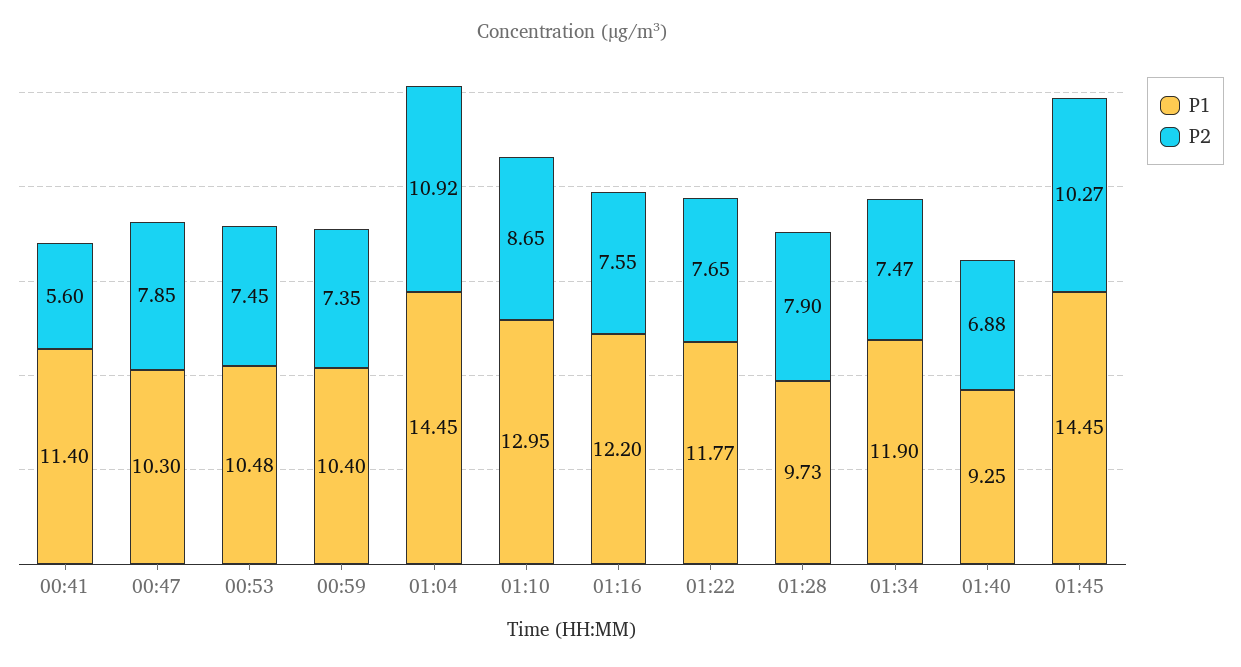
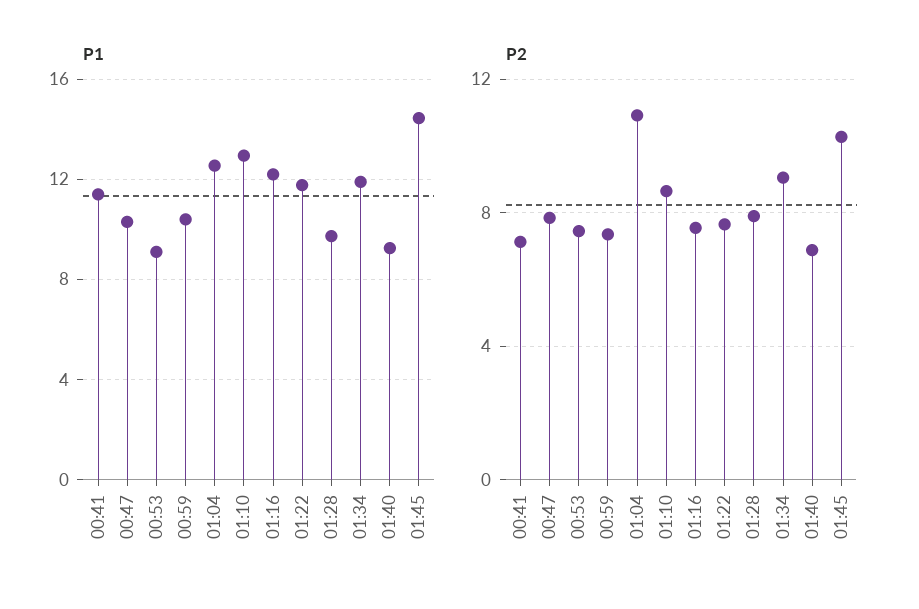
P2, 00:41: 5.6 -> 7
P1, 00:53: 10.48 -> 9
P1, 01:04: 14.45 -> 12.5
P2, 01:34: 7.47 -> 9

